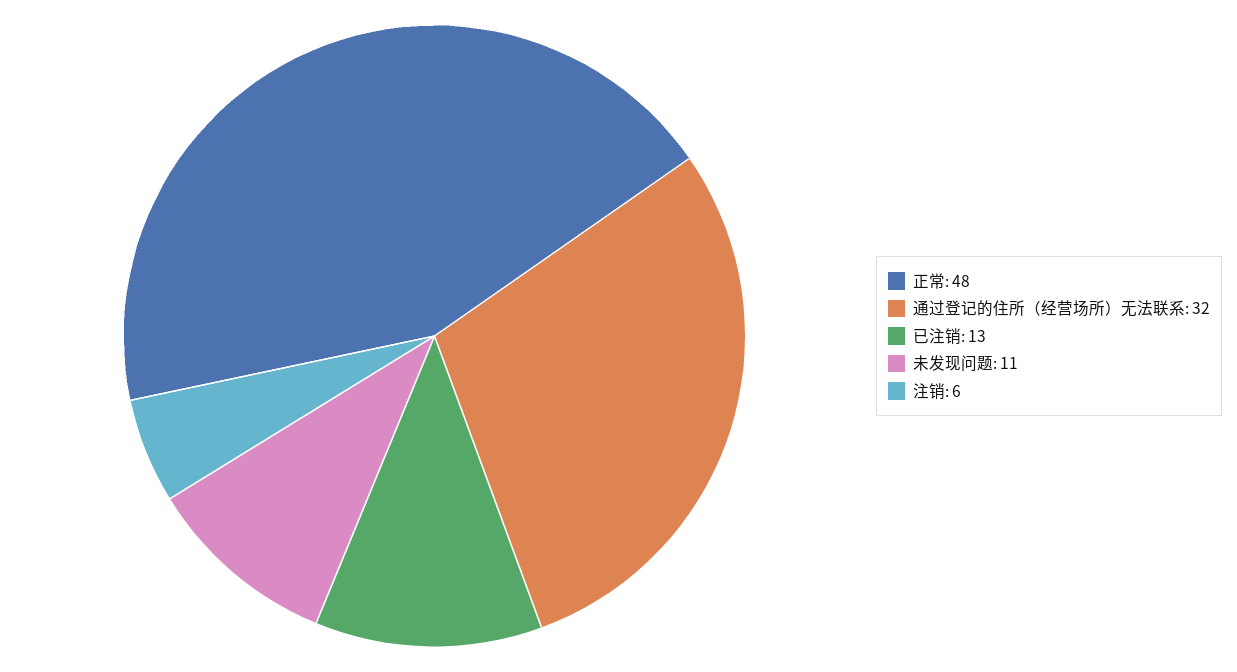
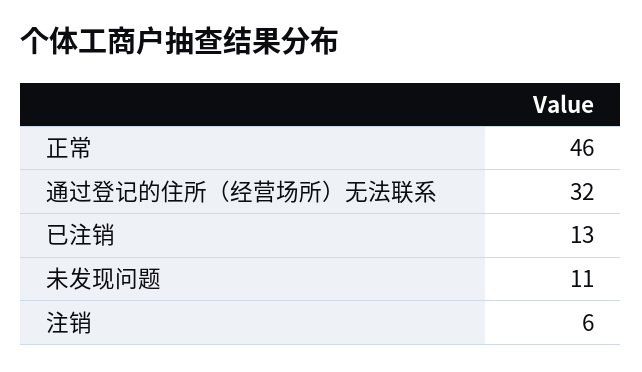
正常: 48 -> 46

